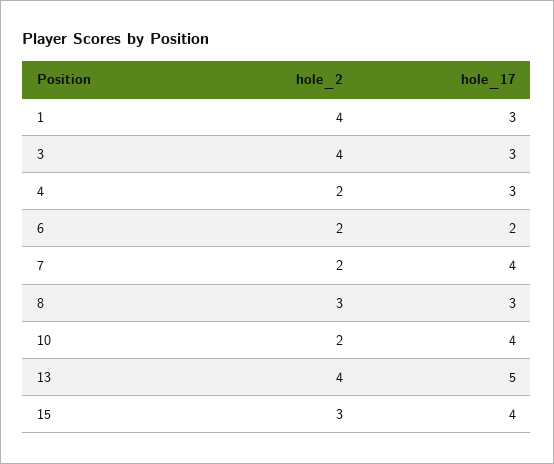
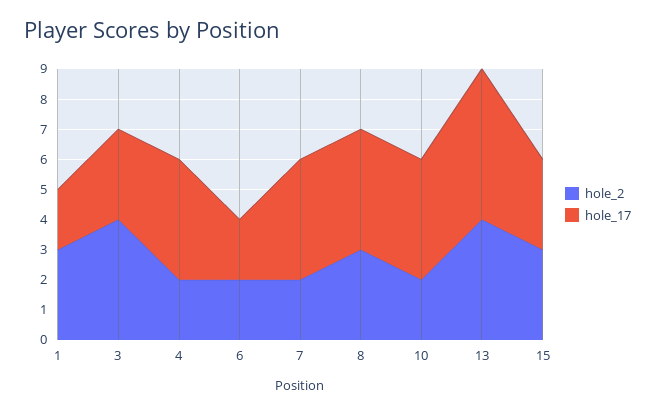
hole_2, 1: 4 -> 3
hole_17, 1: 3 -> 2
hole_17, 4: 3 -> 4
hole_17, 8: 3 -> 4
hole_17, 15: 4 -> 3

